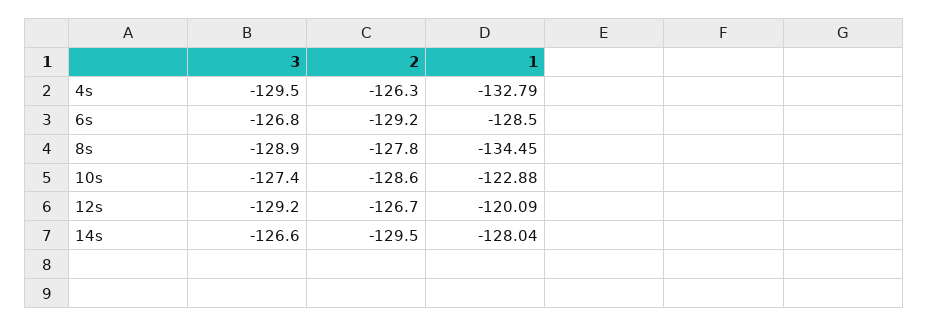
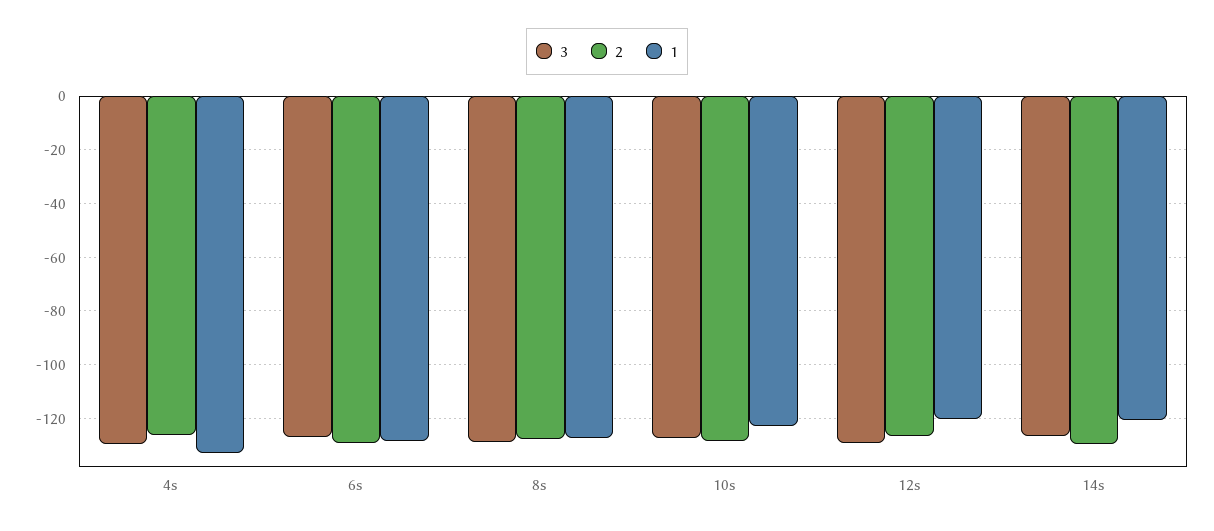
1, 8s: -134.45 -> -127.5
1, 14s: -128.04 -> -120

